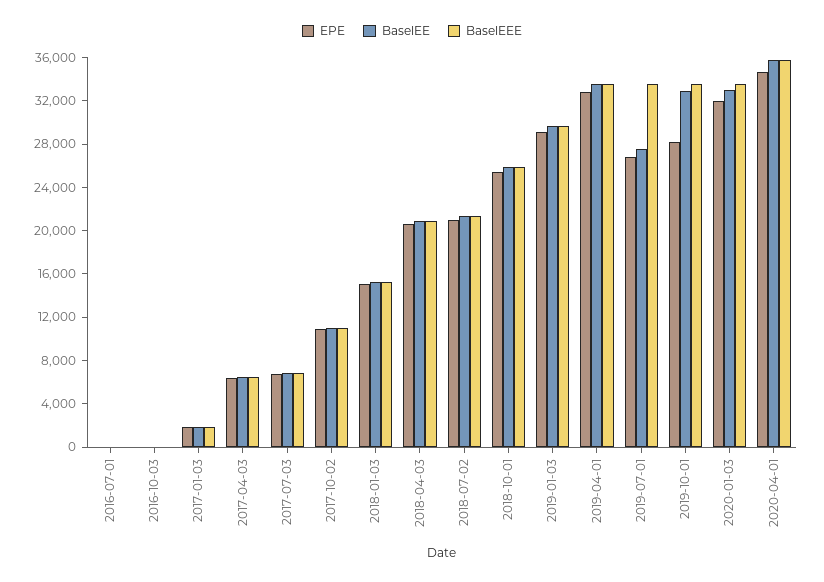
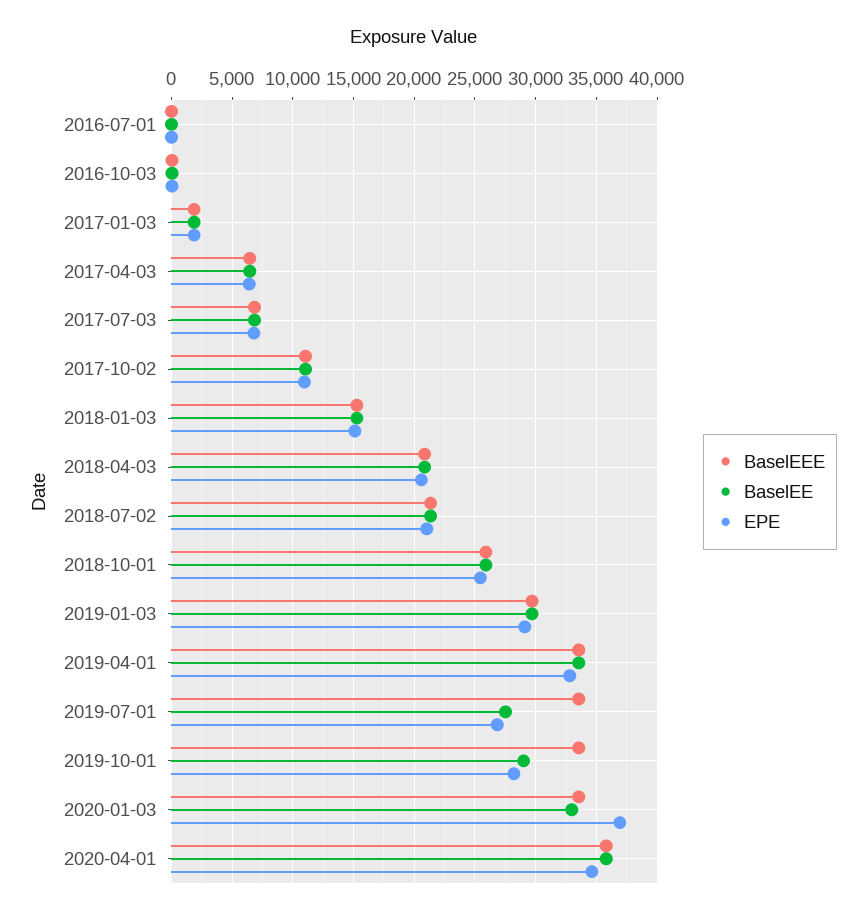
BaselEE, 2019-10-01: 33000 -> 29000
EPE, 2020-01-03: 32000 -> 37000

